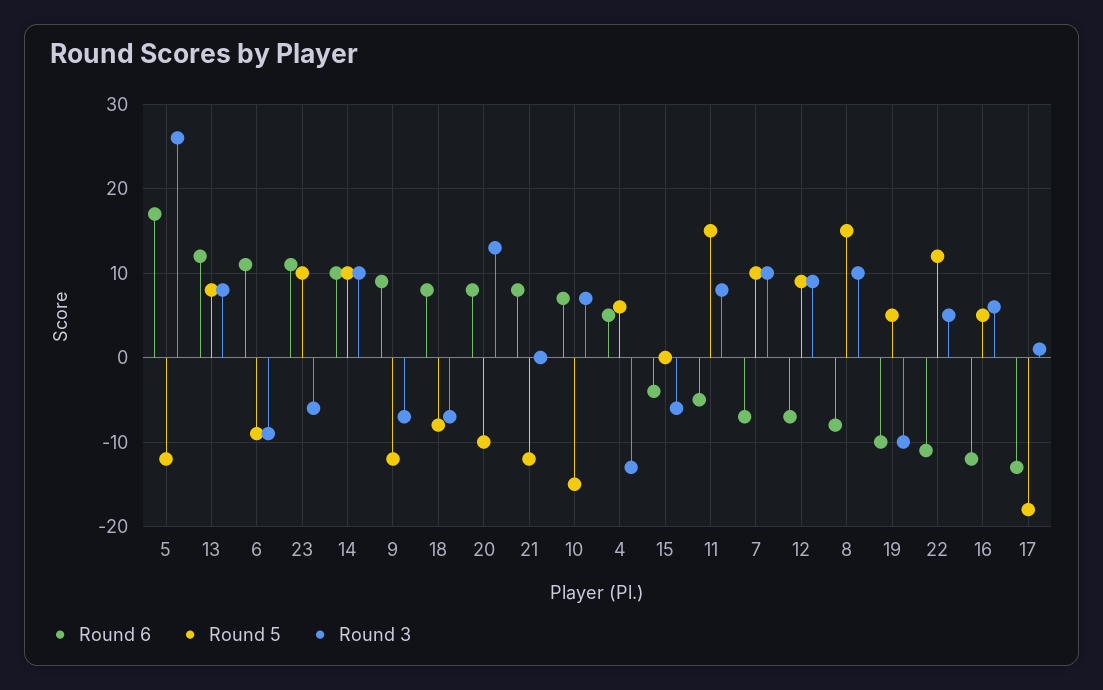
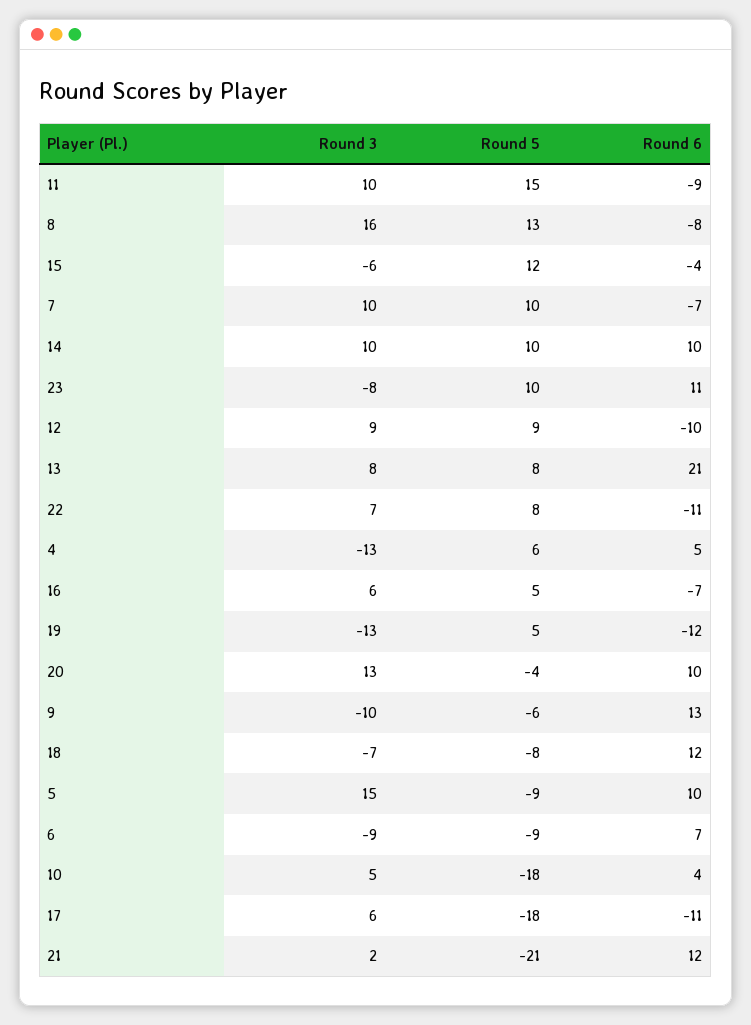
Round 6, 5: 17 -> 10
Round 5, 5: -12 -> -9
Round 3, 5: 26 -> 15
Round 6, 13: 12 -> 21
Round 6, 6: 11 -> 7
Round 3, 23: -6 -> -8
Round 6, 9: 9 -> 13
Round 5, 9: -12 -> -6
Round 3, 9: -7 -> -10
Round 6, 18: 8 -> 12
Round 6, 20: 8 -> 10
Round 5, 20: -10 -> -4
Round 6, 21: 8 -> 12
Round 5, 21: -12 -> -21
Round 3, 21: 0 -> 2
Round 6, 10: 7 -> 4
Round 5, 10: -15 -> -18
Round 3, 10: 7 -> 5
Round 5, 15: 0 -> 12
Round 6, 11: -5 -> -9
Round 3, 11: 8 -> 10
Round 6, 12: -7 -> -10
Round 5, 8: 15 -> 13
Round 3, 8: 10 -> 16
Round 6, 19: -10 -> -12
Round 3, 19: -10 -> -13
Round 5, 22: 12 -> 8
Round 3, 22: 5 -> 7
Round 6, 16: -12 -> -7
Round 6, 17: -13 -> -11
Round 3, 17: 1 -> 6

